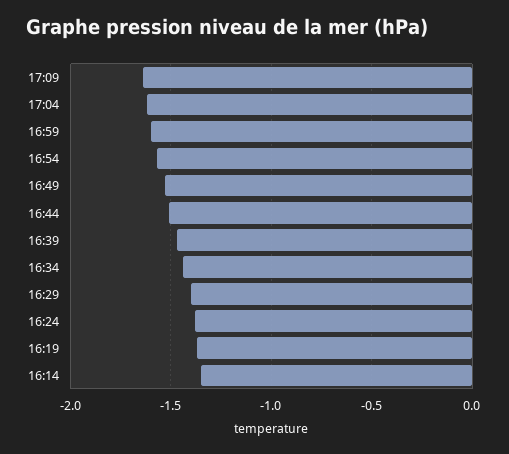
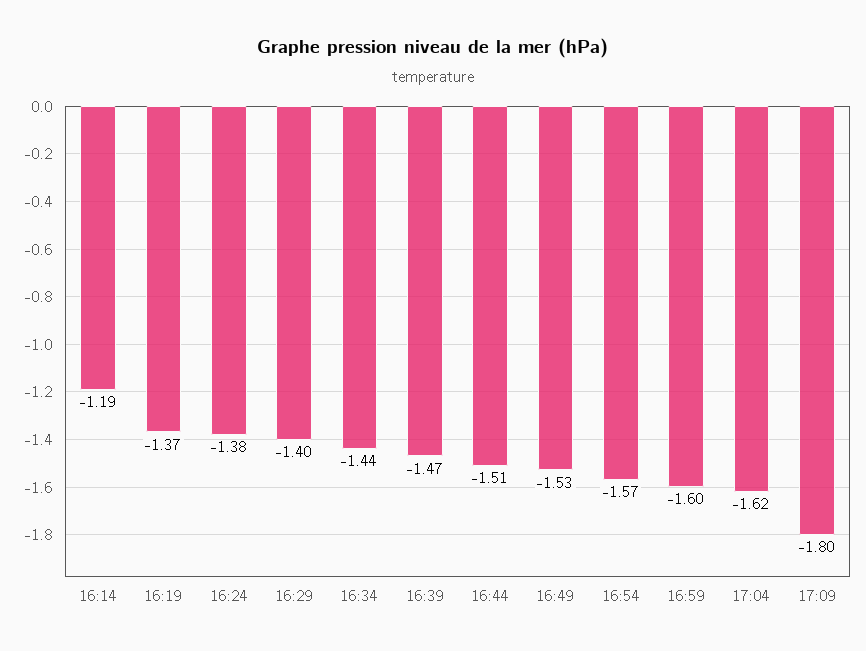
17:09: -1.65 -> -1.8
16:14: -1.35 -> -1.19

